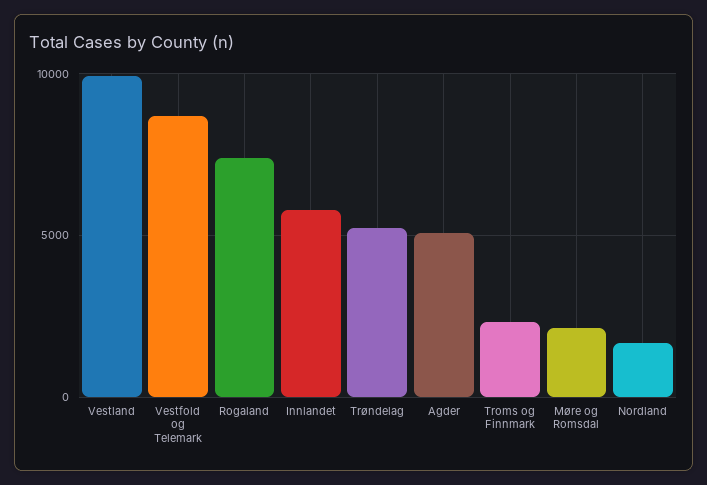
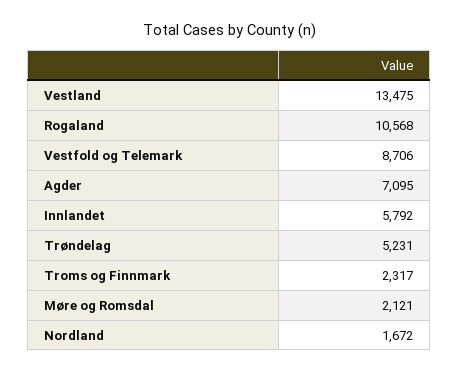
Vestland: 10000 -> 13475
Rogaland: 7500 -> 10568
Agder: 5000 -> 7095

